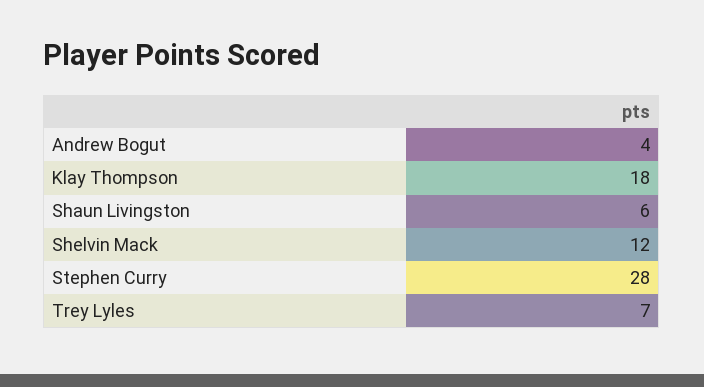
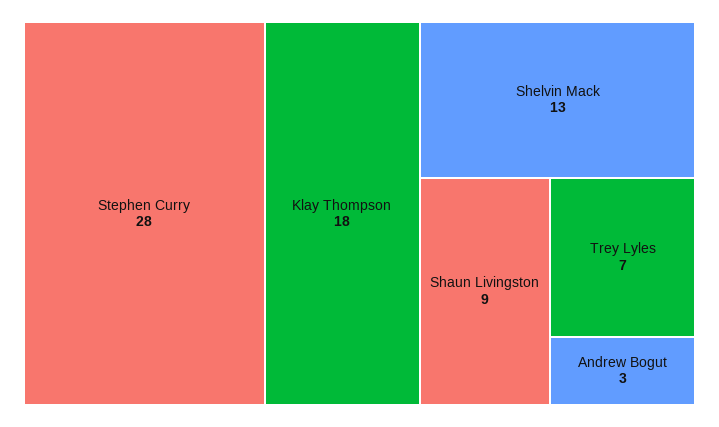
Andrew Bogut: 4 -> 3
Shaun Livingston: 6 -> 9
Shelvin Mack: 12 -> 13

